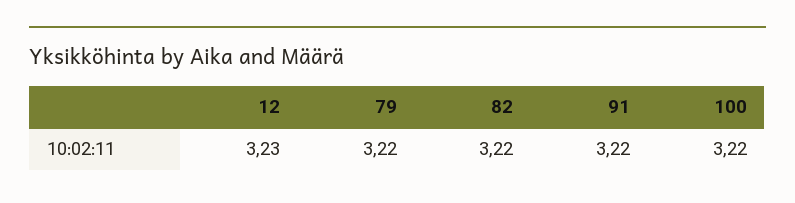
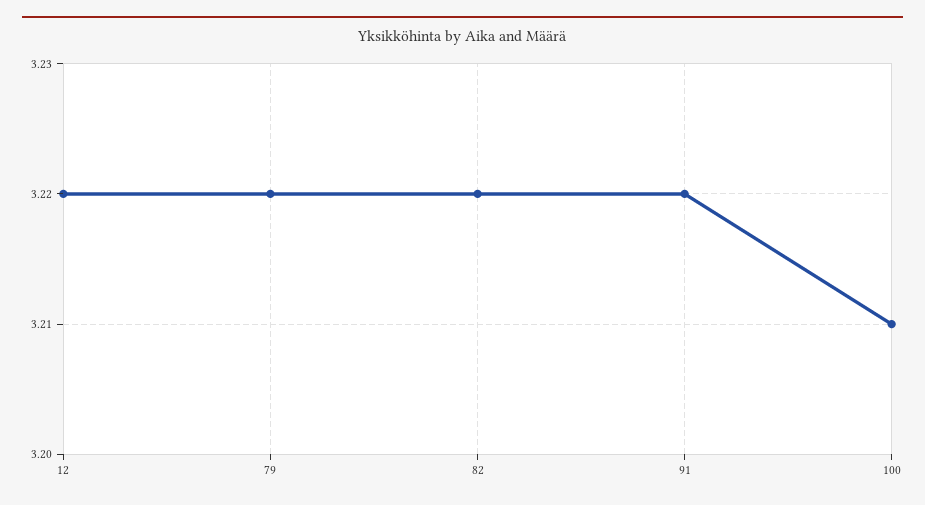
12: 3.23 -> 3.22
100: 3.22 -> 3.21

